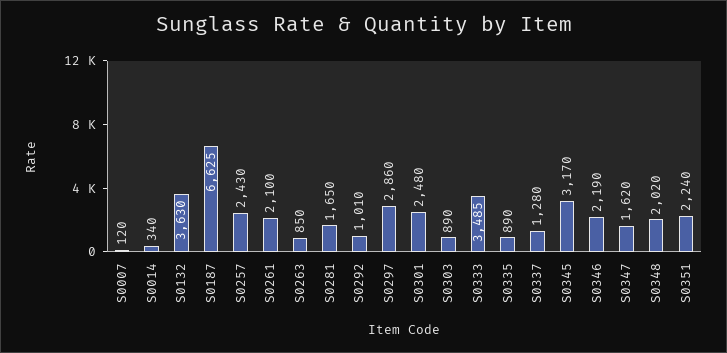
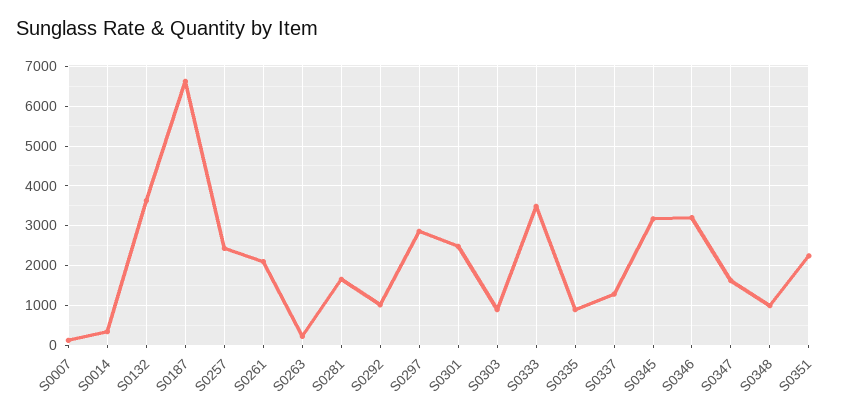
S0263: 850 -> 200
S0346: 2190 -> 3200
S0348: 2020 -> 1000

